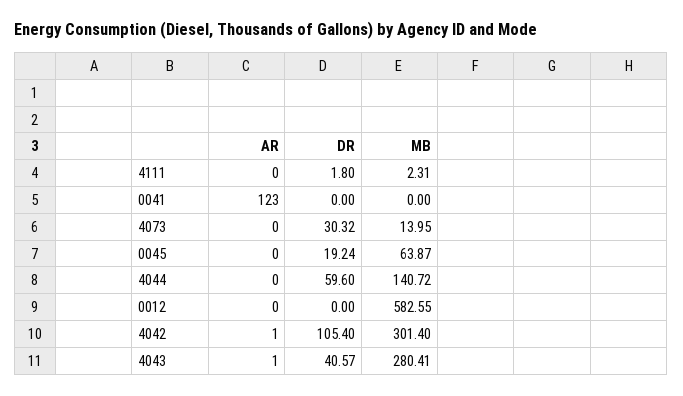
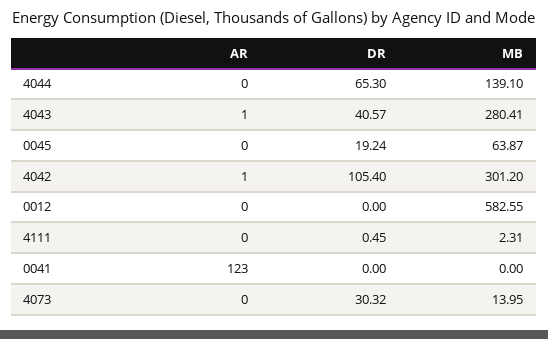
DR, 4111: 1.8 -> 0.45
DR, 4044: 59.6 -> 65.3
MB, 4044: 140.72 -> 139.1
MB, 4042: 301.4 -> 301.2

